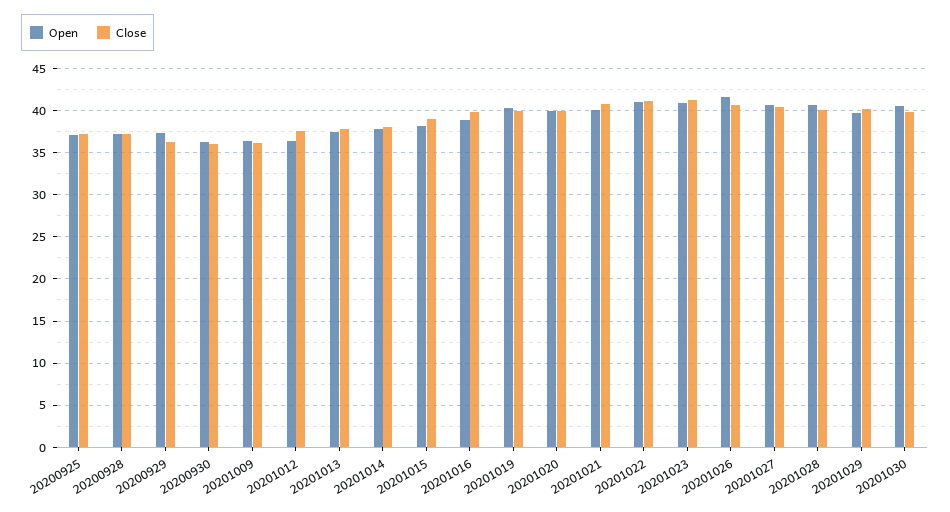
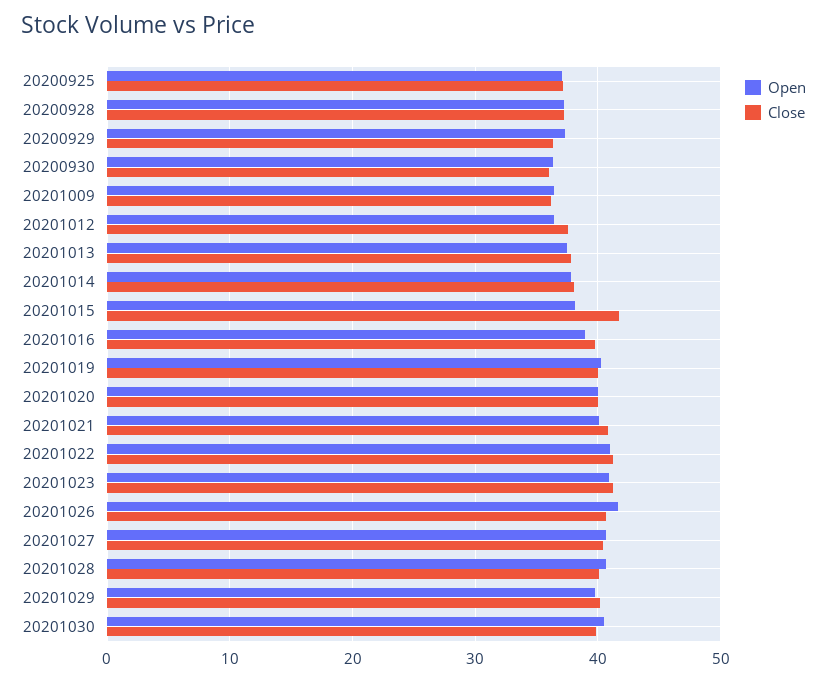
Close, 20201015: 39 -> 42

